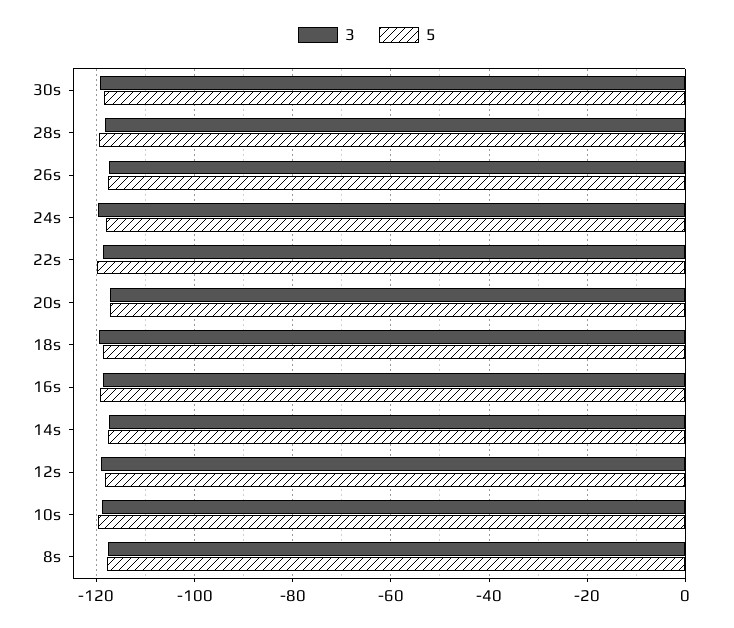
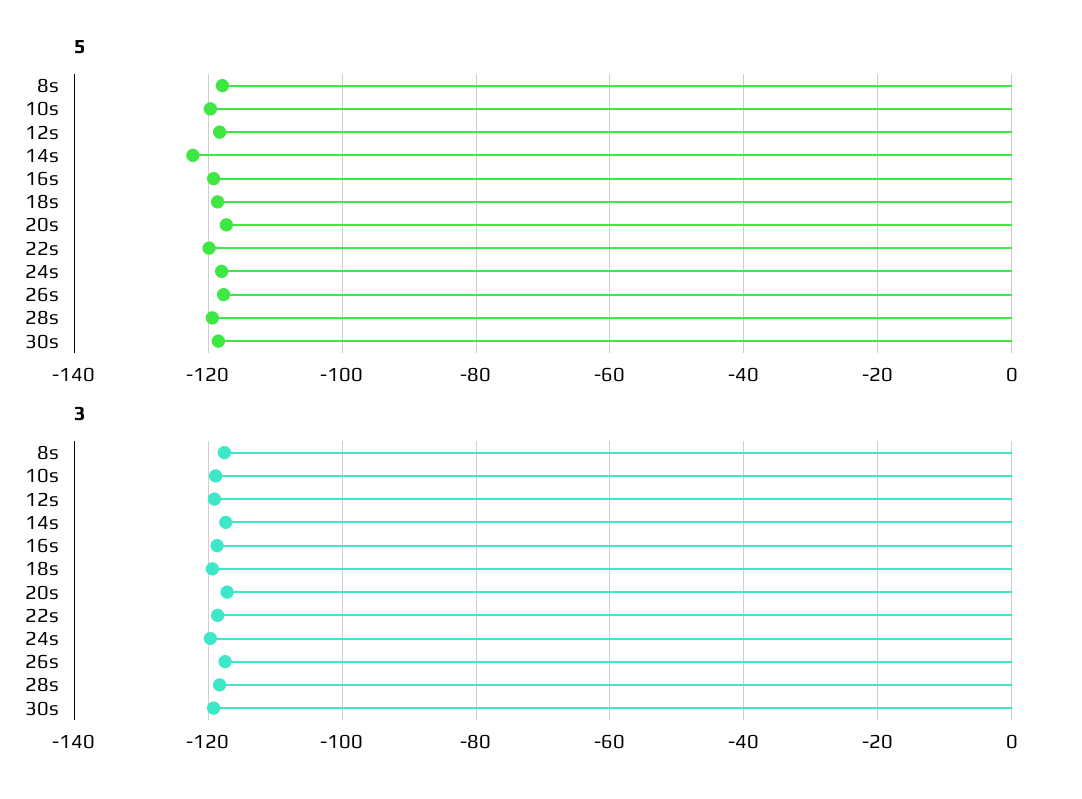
5, 14s: -118 -> -122

